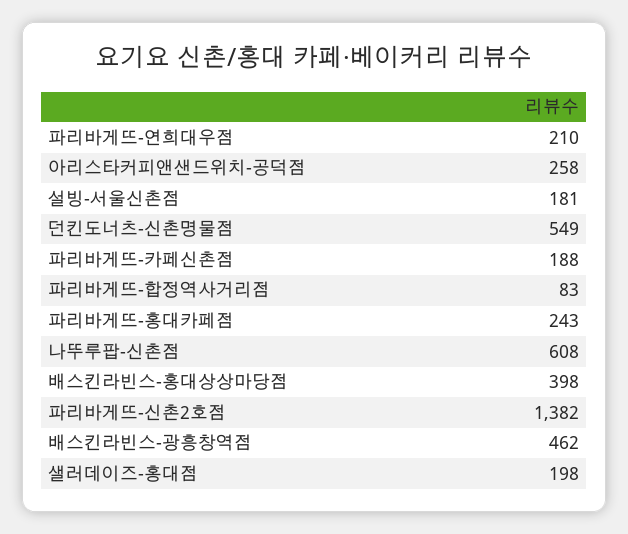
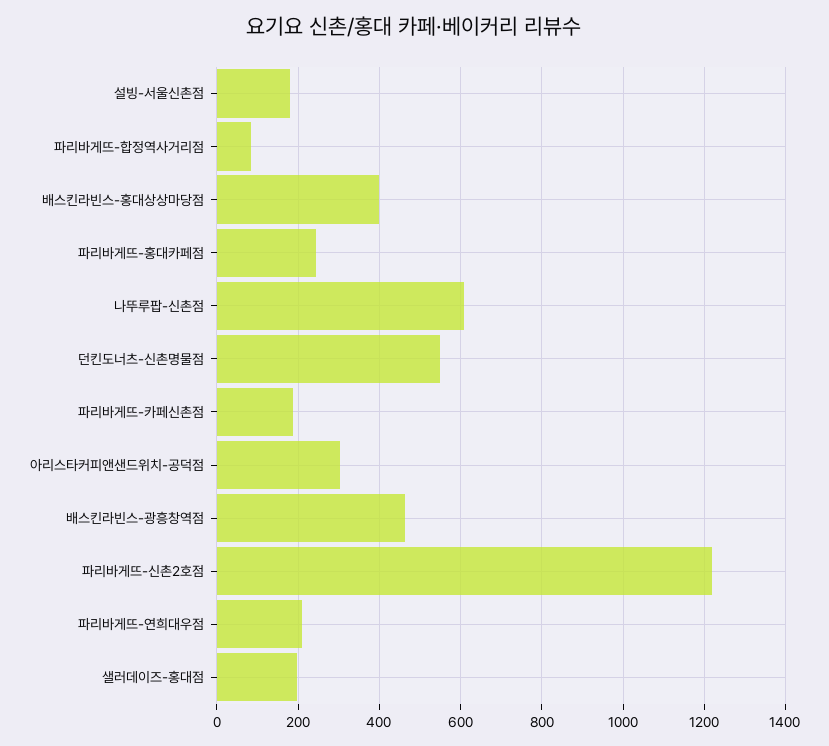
아리스타커피앤샌드위치-공덕점: 258 -> 300
파리바게뜨-신촌2호점: 1382 -> 1220

